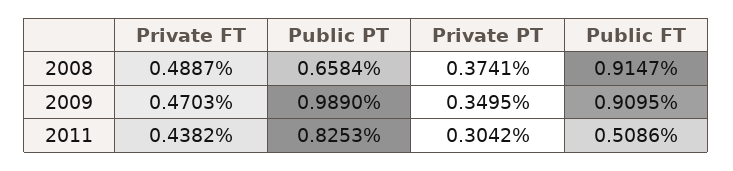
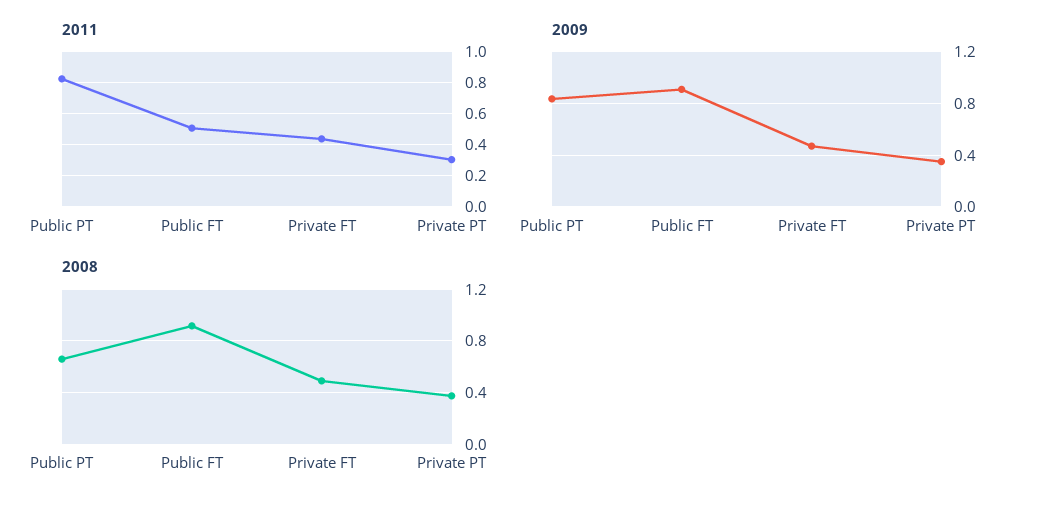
2009, Public PT: 0.989 -> 0.85

